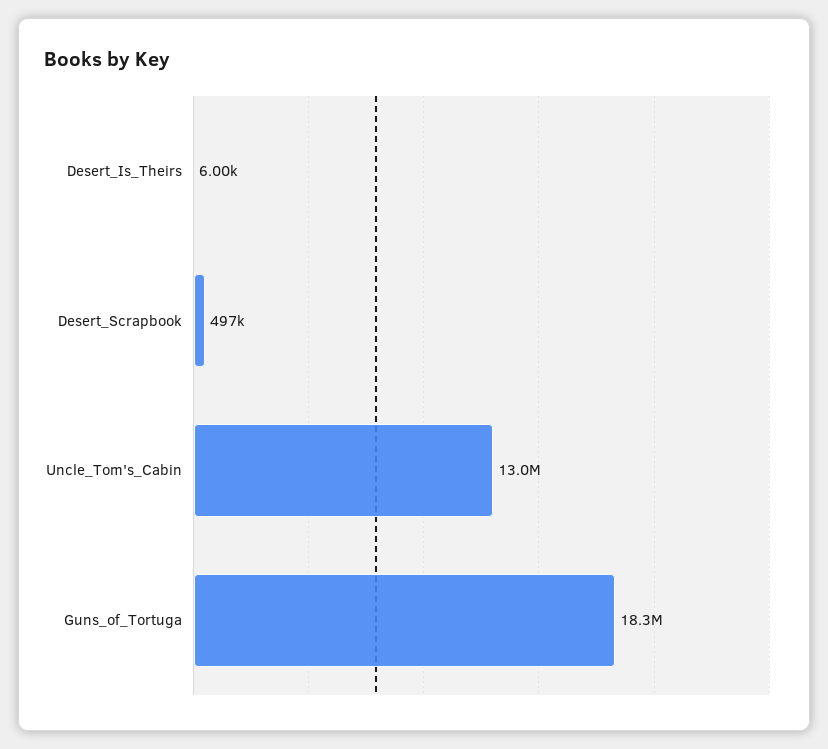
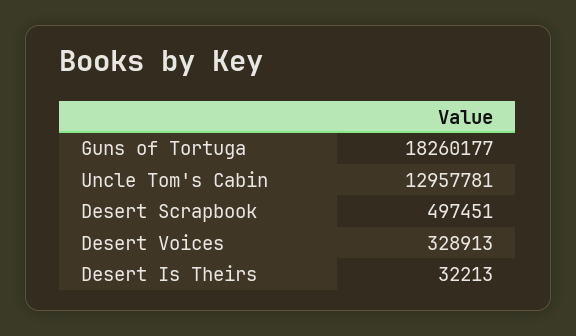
Desert_Is_Theirs: 6000 -> 32213
Desert Voices: none -> 328913

